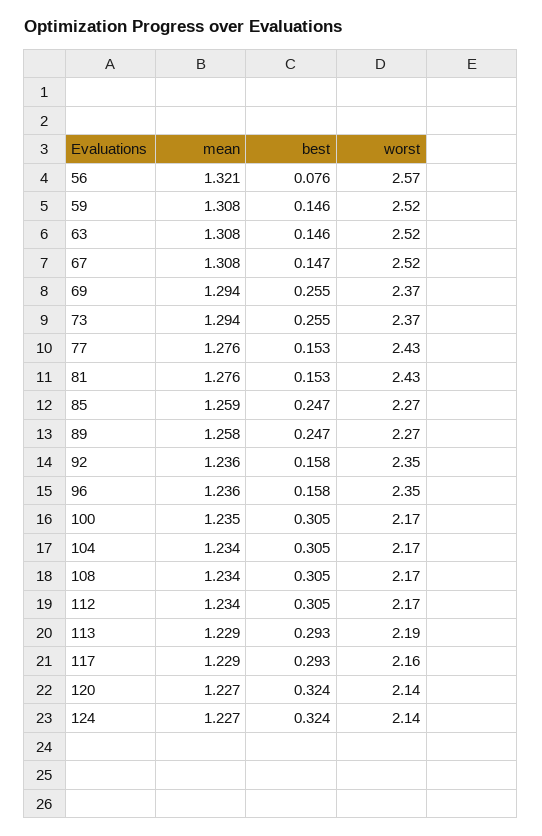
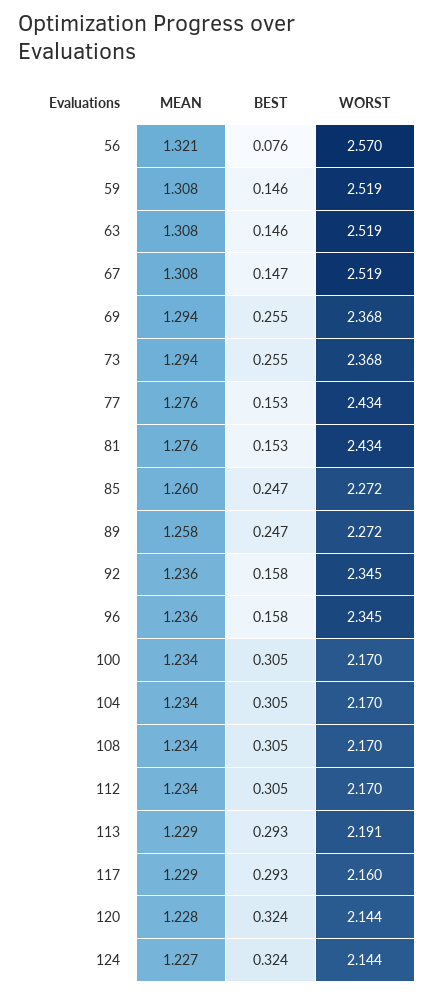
mean, 85: 1.259 -> 1.26
mean, 100: 1.235 -> 1.234
mean, 120: 1.227 -> 1.228

